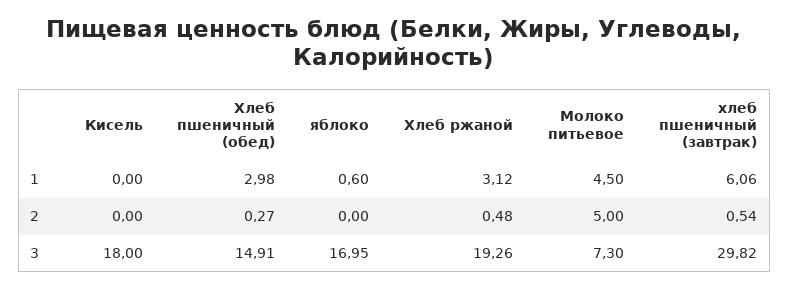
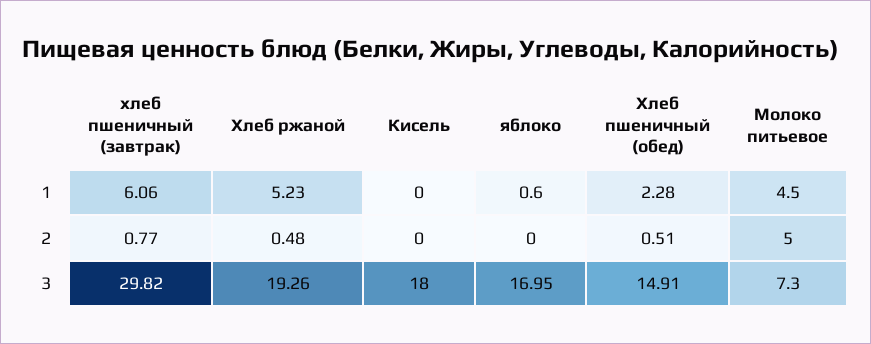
Хлеб пшеничный (обед), 1: 2.98 -> 2.28
Хлеб ржаной, 1: 3.12 -> 5.23
Хлеб пшеничный (обед), 2: 0.27 -> 0.51
хлеб пшеничный (завтрак), 2: 0.54 -> 0.77

